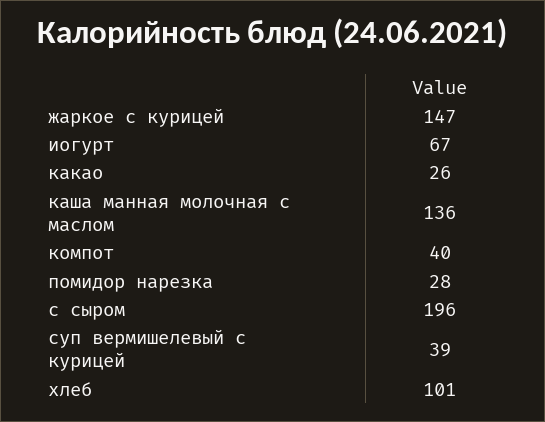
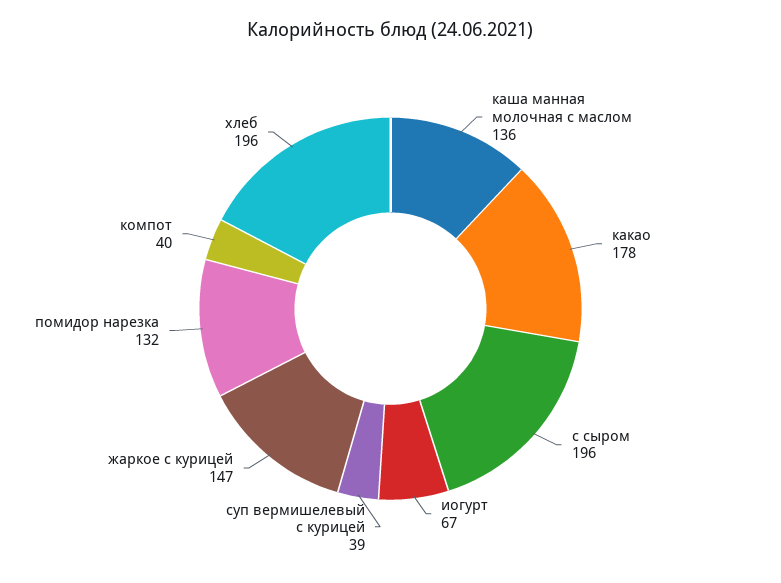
какао: 26 -> 178
помидор нарезка: 28 -> 132
хлеб: 101 -> 196

